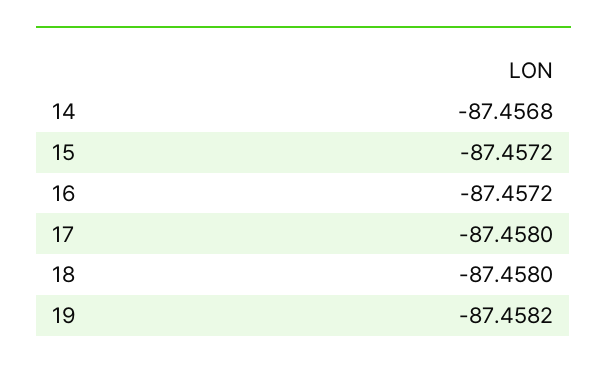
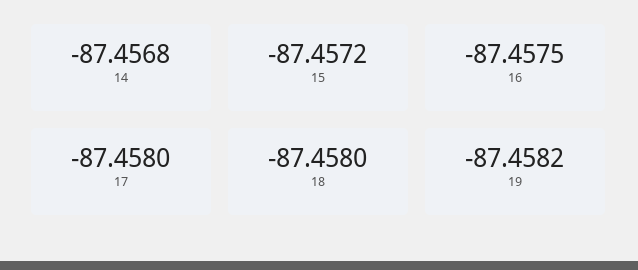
16: -87.4572 -> -87.4575

